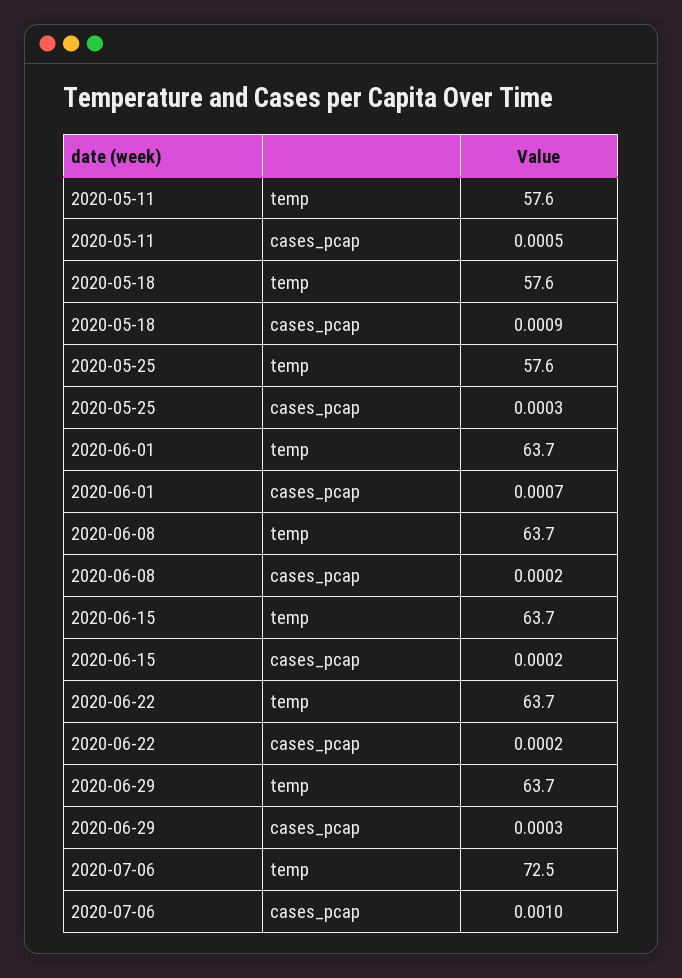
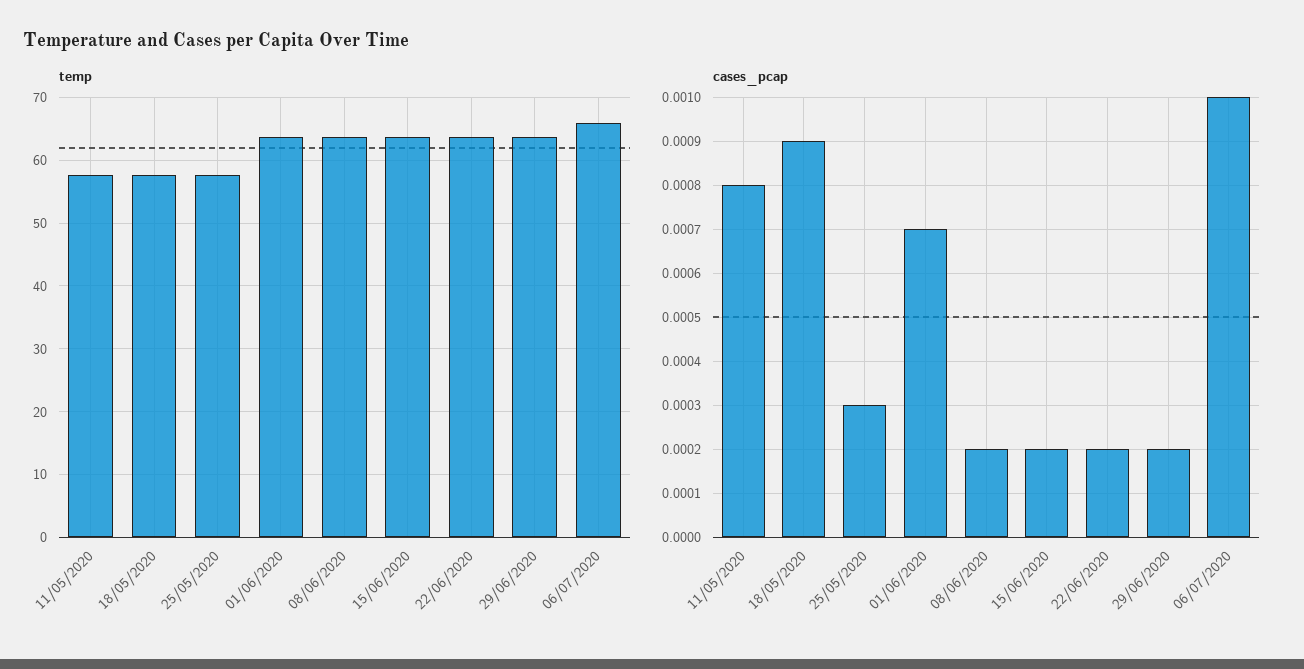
cases_pcap, 2020-05-11: 0.0005 -> 0.0008
cases_pcap, 2020-06-29: 0.0003 -> 0.0002
temp, 2020-07-06: 72.5 -> 66

